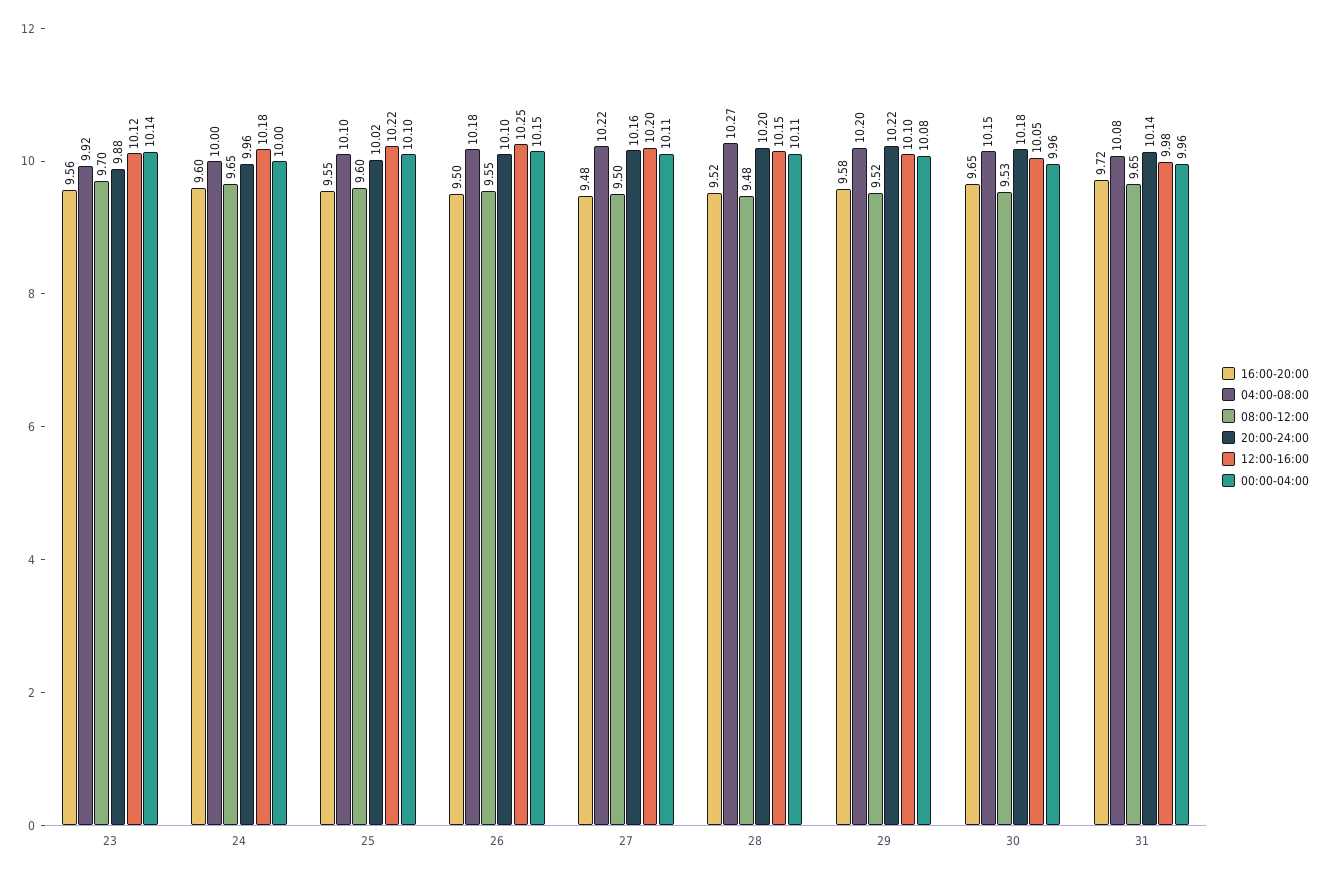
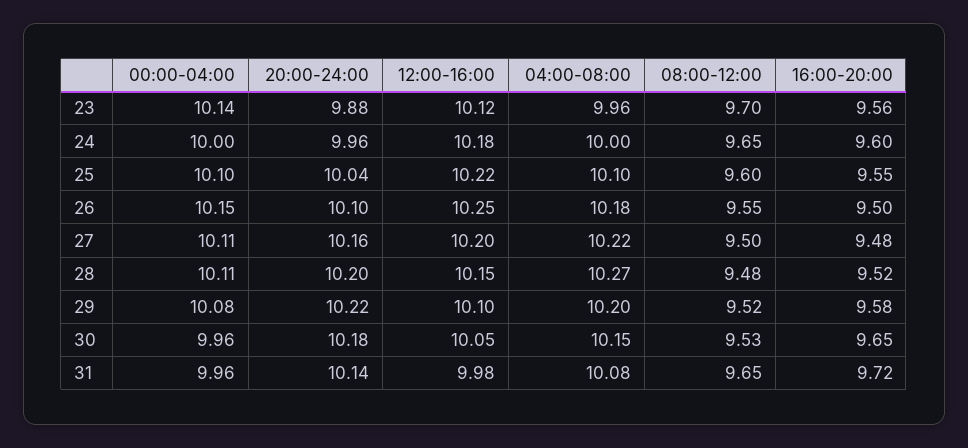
04:00-08:00, 23: 9.92 -> 9.96
20:00-24:00, 25: 10.02 -> 10.04

